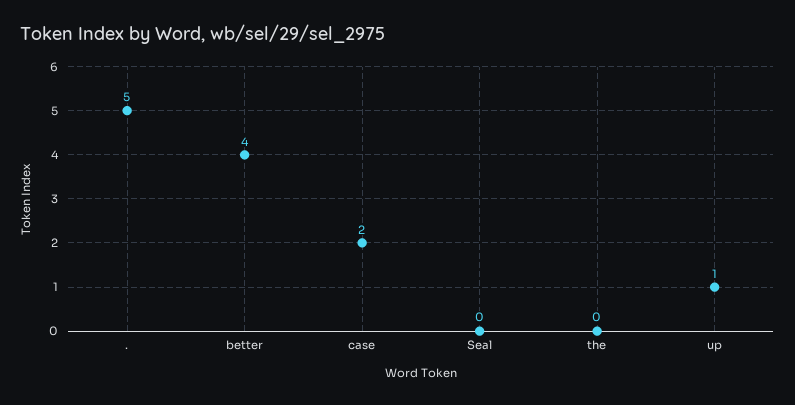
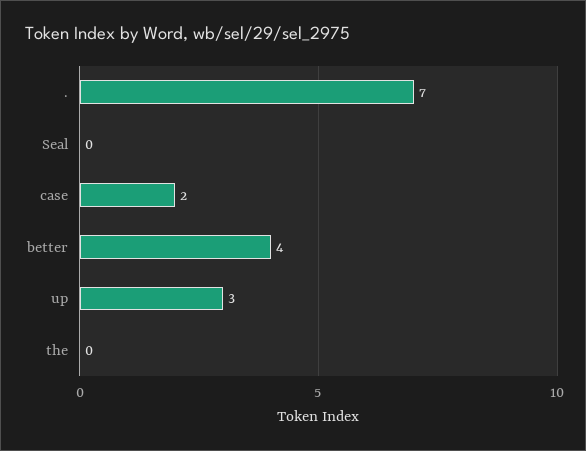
.: 5 -> 7
up: 1 -> 3

